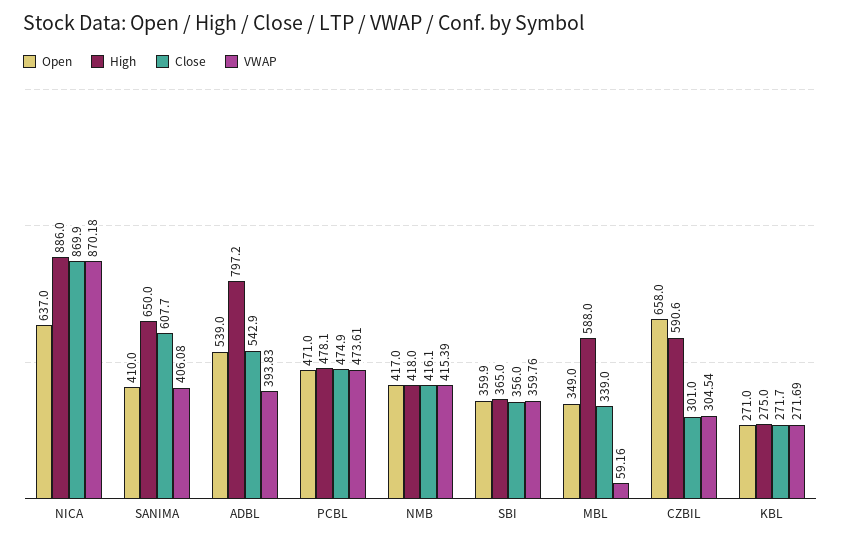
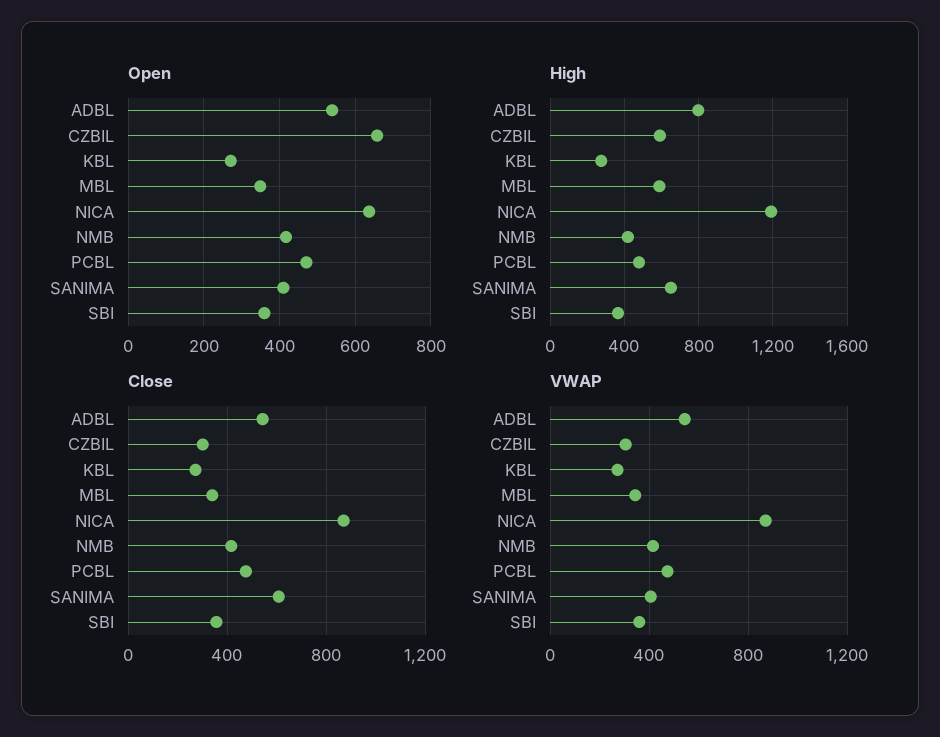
High, NICA: 886 -> 1200
VWAP, ADBL: 393.83 -> 550
VWAP, MBL: 59.16 -> 350

